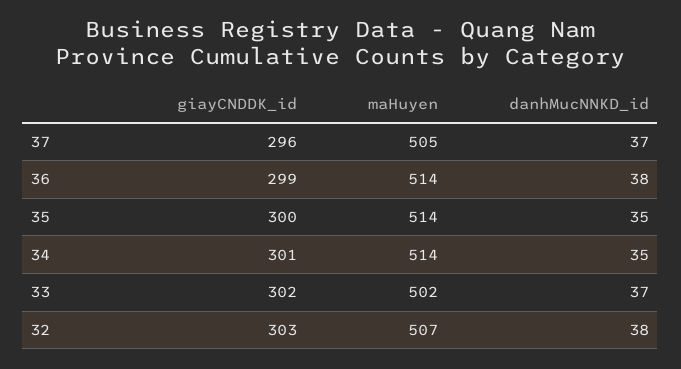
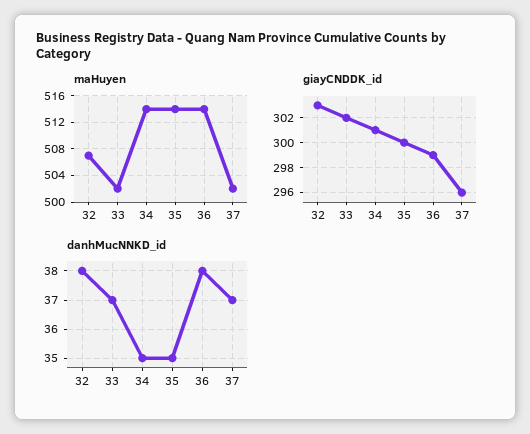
maHuyen, 37: 505 -> 502

